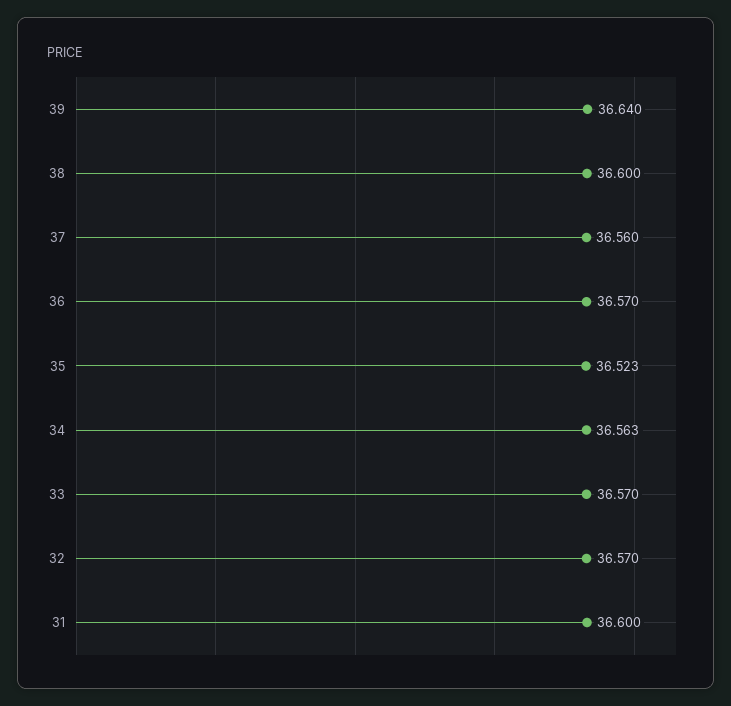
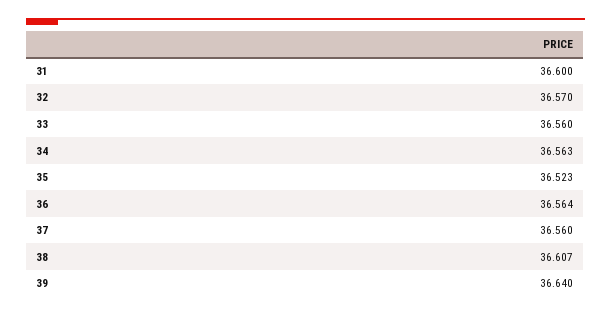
38: 36.6 -> 36.607
36: 36.57 -> 36.564
33: 36.57 -> 36.56

